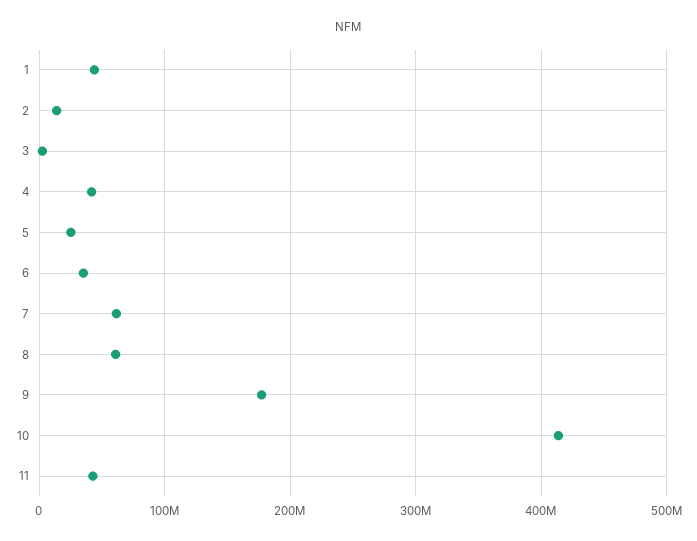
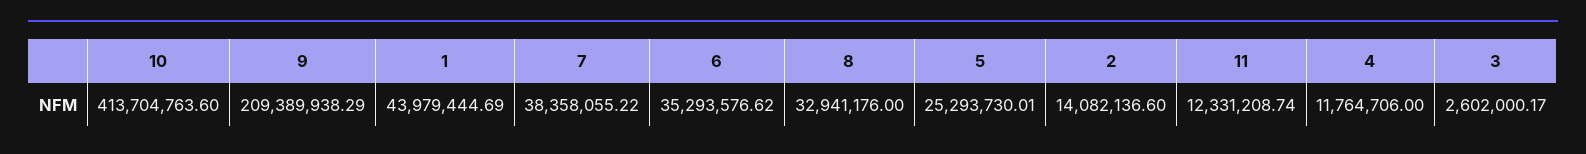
4: 40000000 -> 11764706
7: 60000000 -> 38358055.22
8: 60000000 -> 32941176
9: 180000000 -> 209389938.29
11: 40000000 -> 12331208.74

